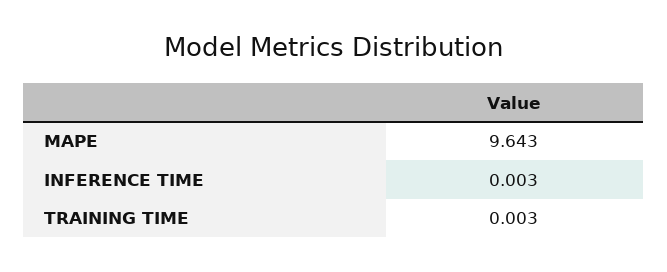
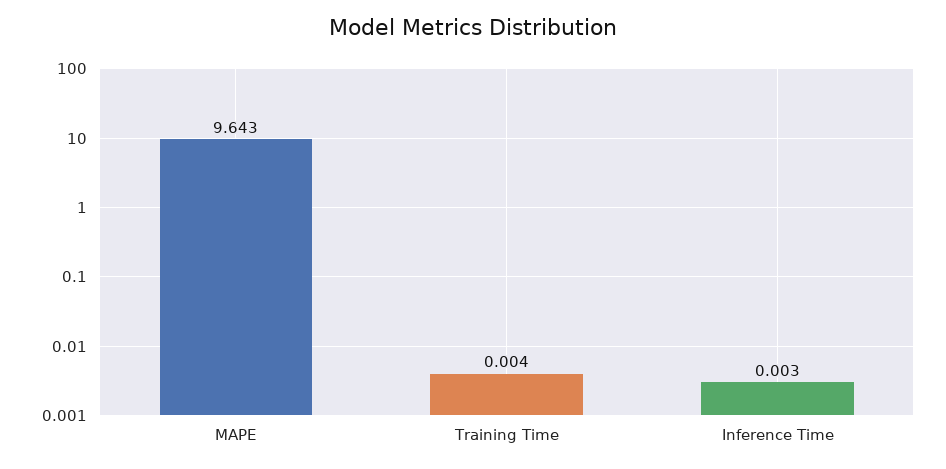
TRAINING TIME: 0.003 -> 0.004

